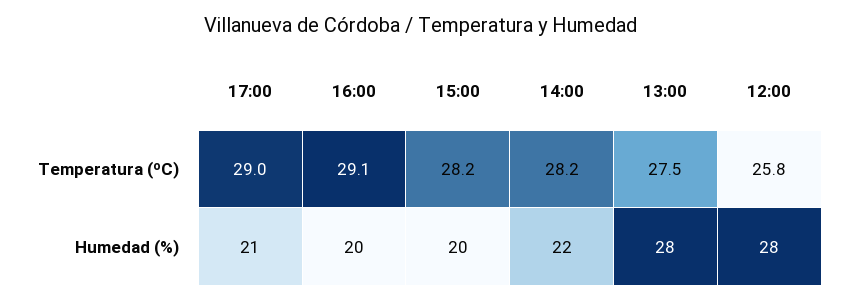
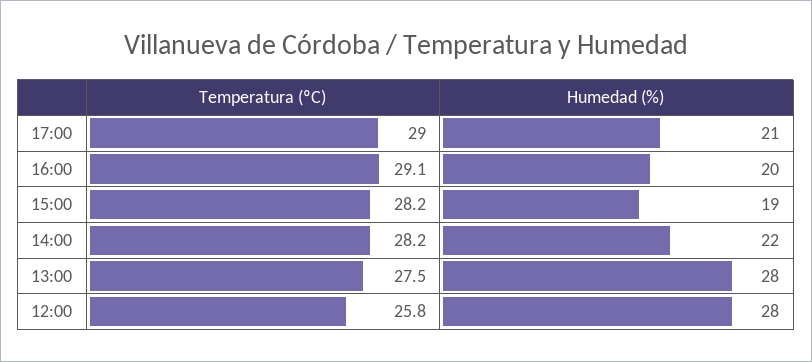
15:00, Humedad (%): 20 -> 19

